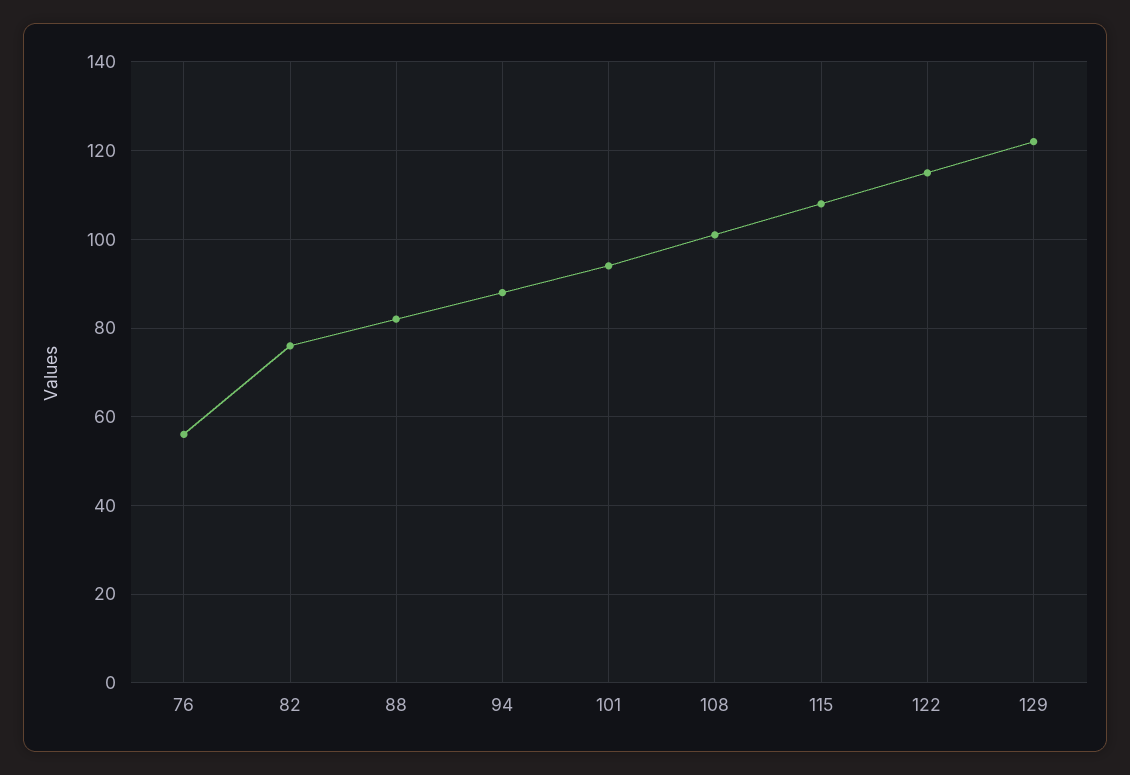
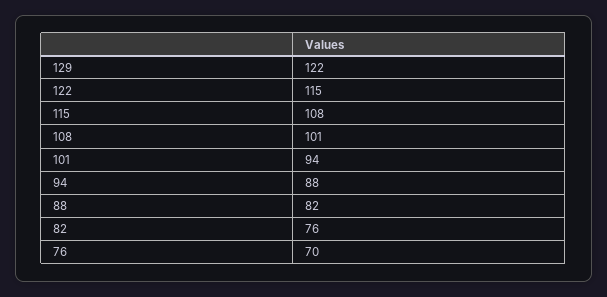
76: 55 -> 70

